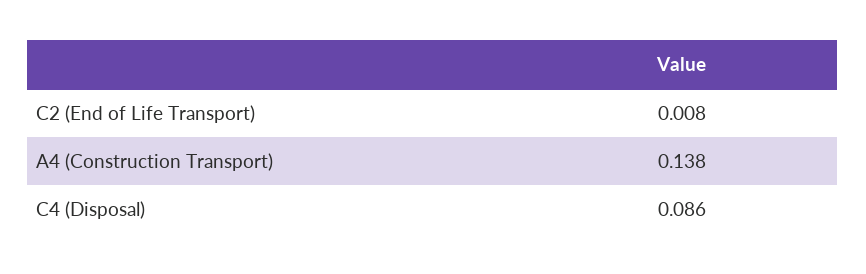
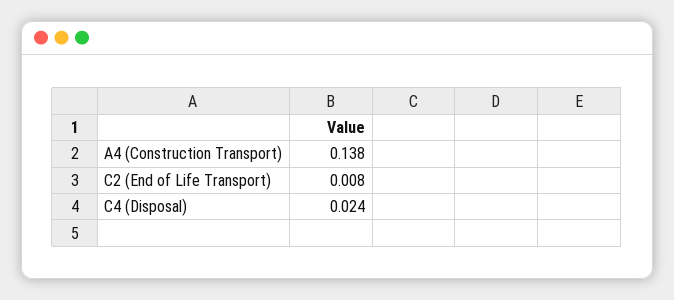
C4 (Disposal): 0.086 -> 0.024

